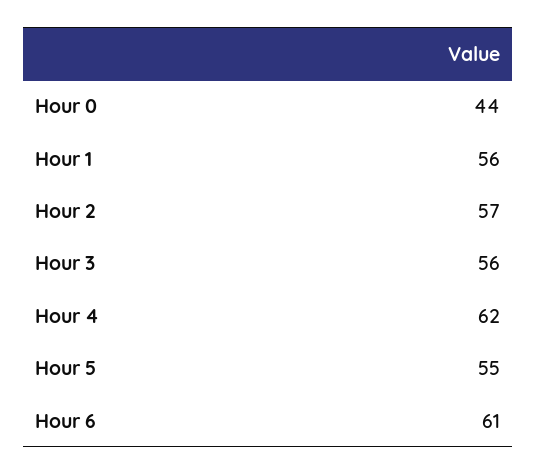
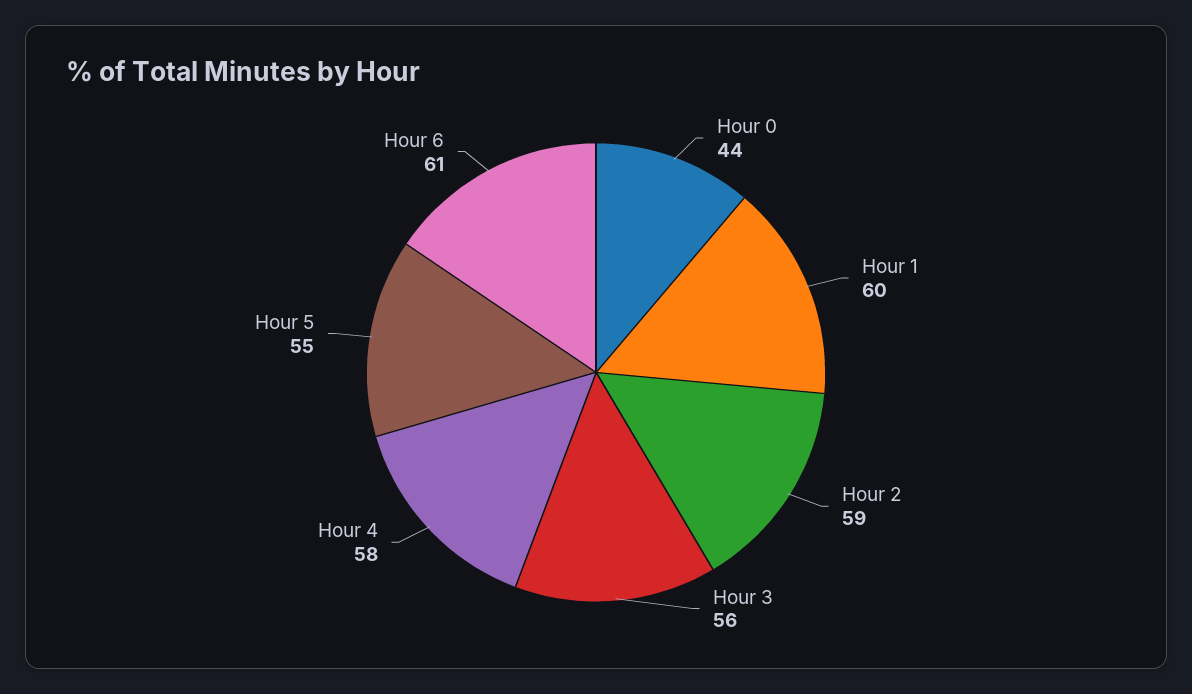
Hour 1: 56 -> 60
Hour 2: 57 -> 59
Hour 4: 62 -> 58

